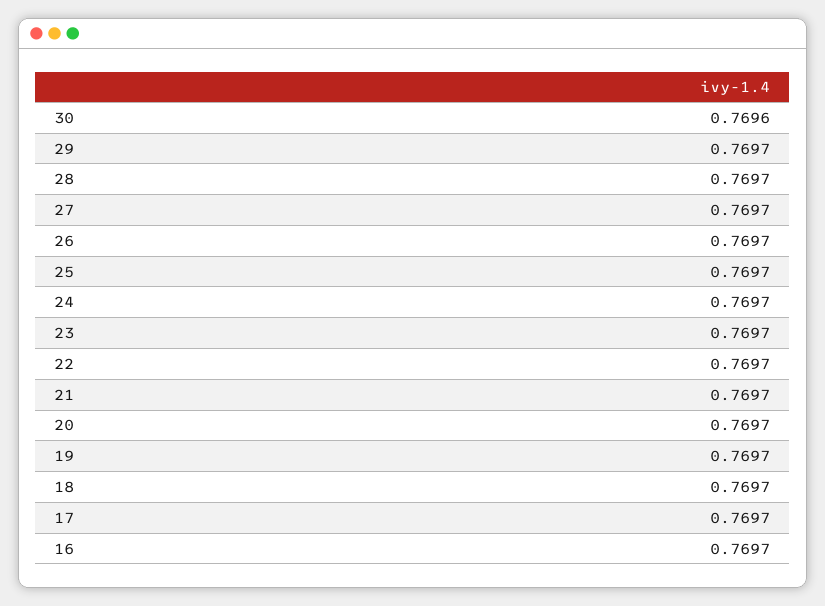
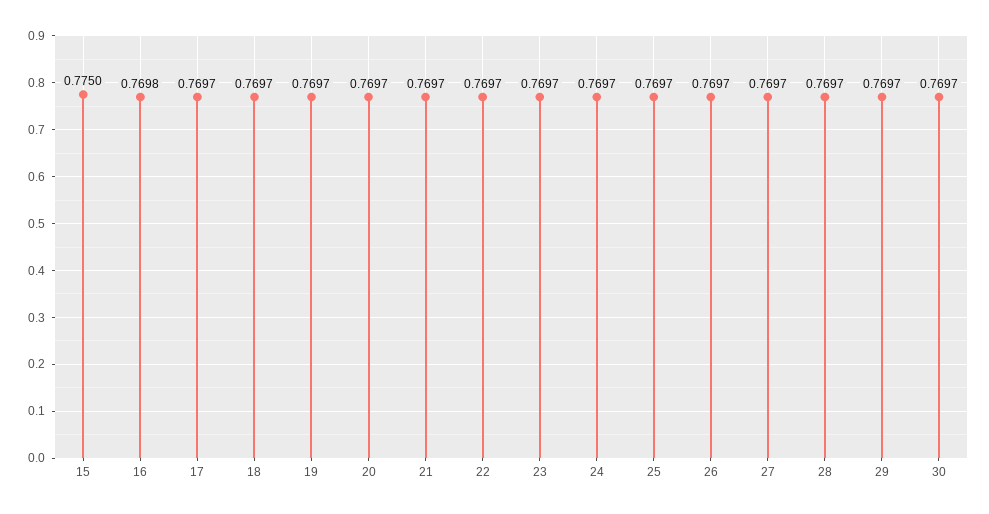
30: 0.7696 -> 0.7697
16: 0.7697 -> 0.7698
15: none -> 0.775

